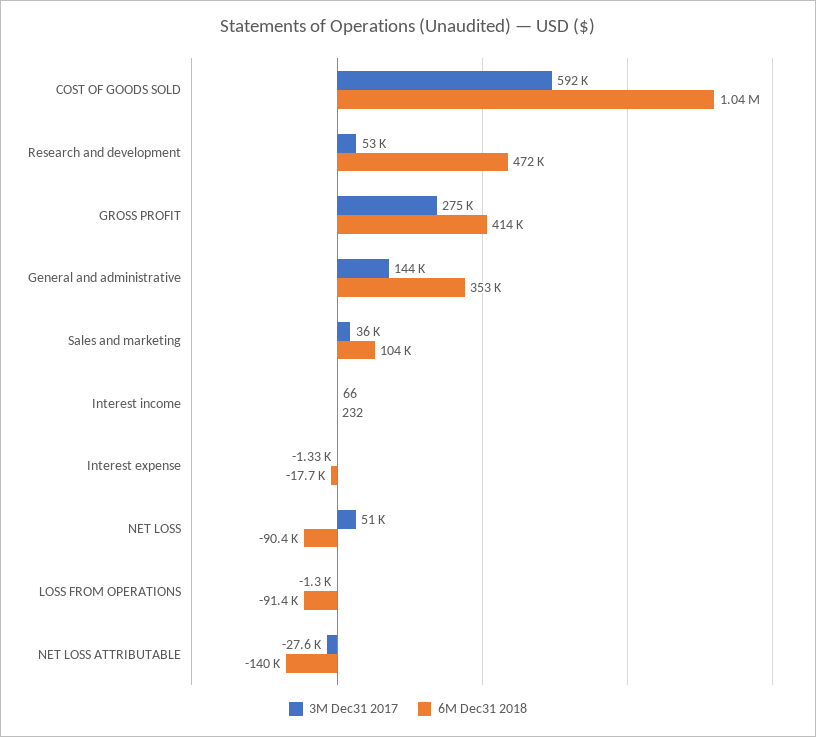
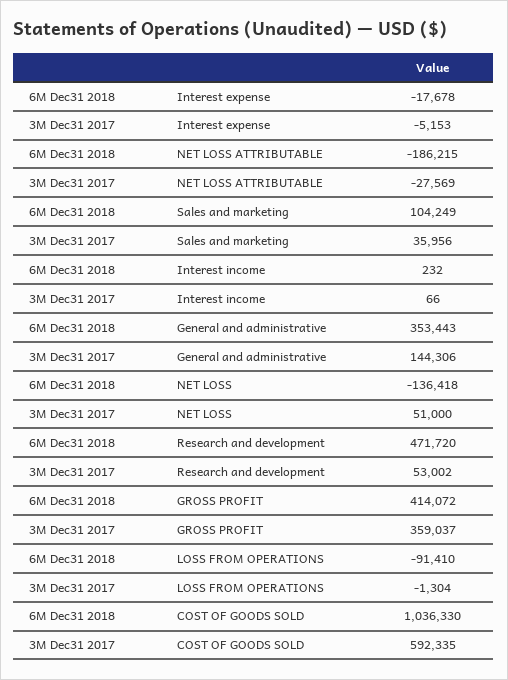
3M Dec31 2017, GROSS PROFIT: 275000 -> 359037
3M Dec31 2017, Interest expense: -1330 -> -5153
6M Dec31 2018, NET LOSS: -90400 -> -136418
6M Dec31 2018, NET LOSS ATTRIBUTABLE: -140000 -> -186215

